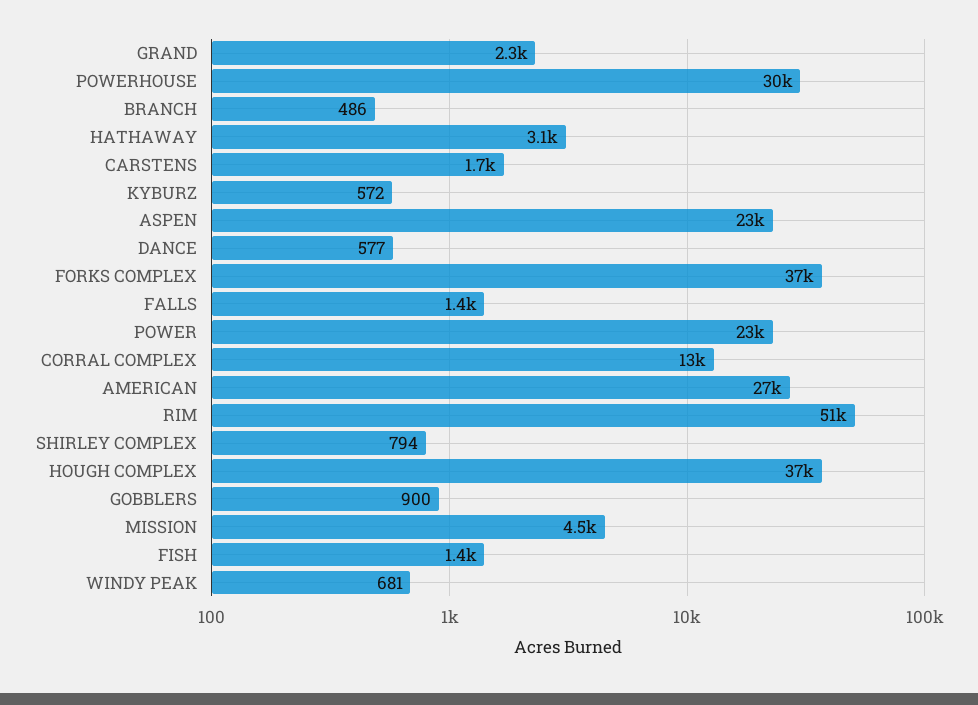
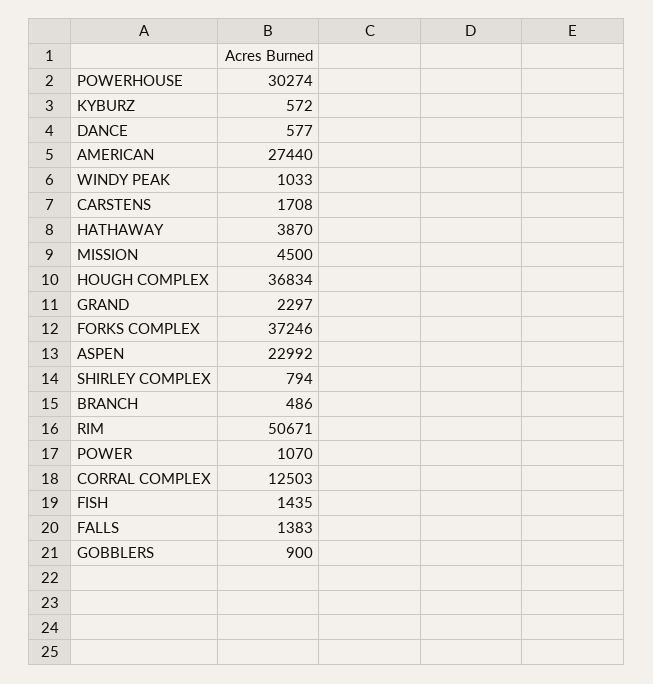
HATHAWAY: 3100 -> 3870
POWER: 23000 -> 1070
WINDY PEAK: 681 -> 1033

